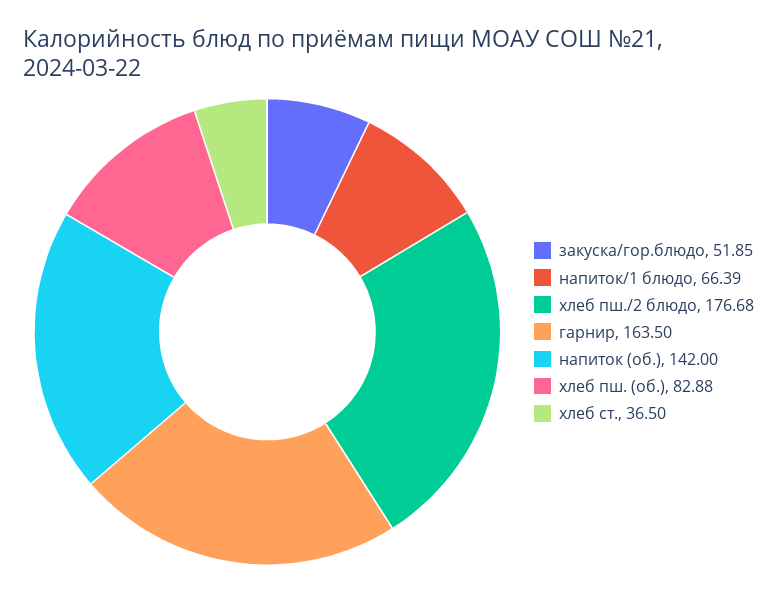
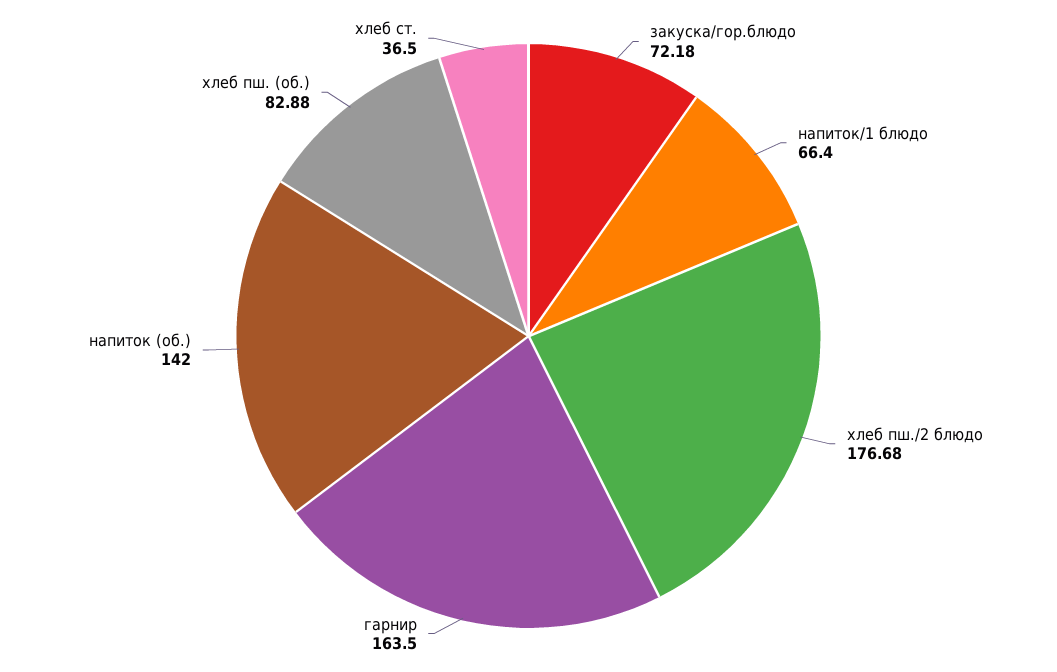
закуска/гор.блюдо: 51.85 -> 72.18
напиток/1 блюдо: 66.39 -> 66.4

